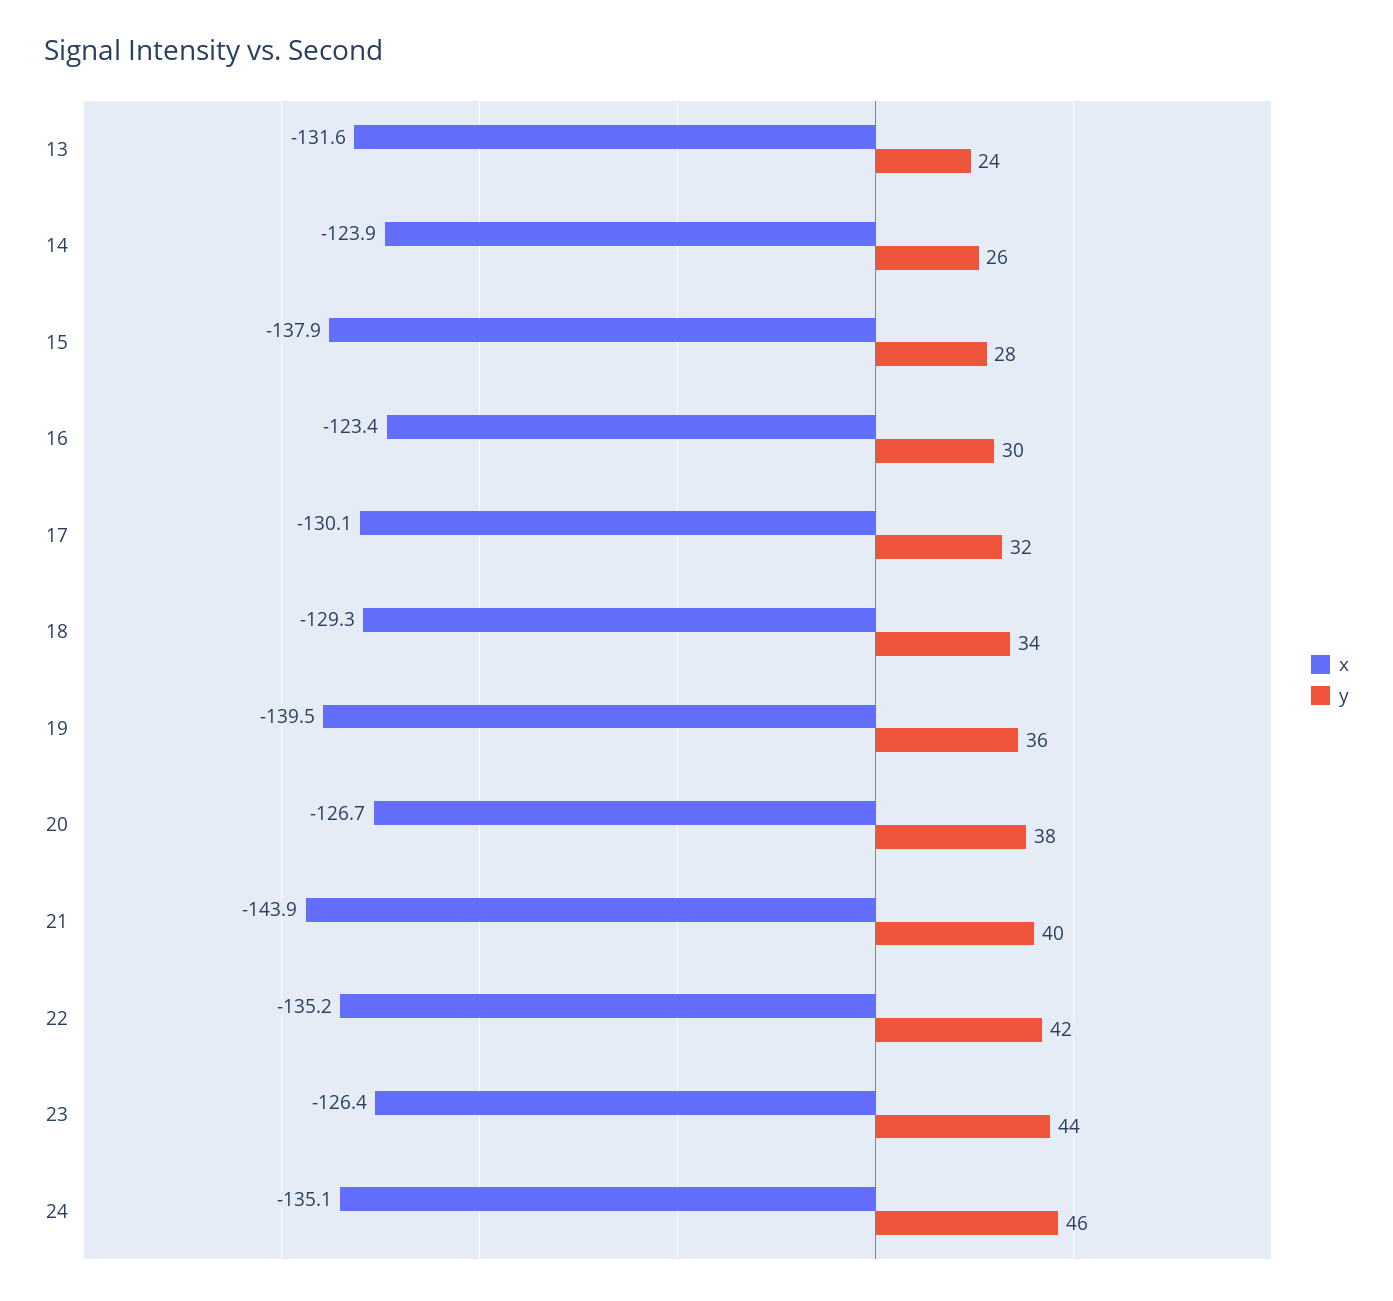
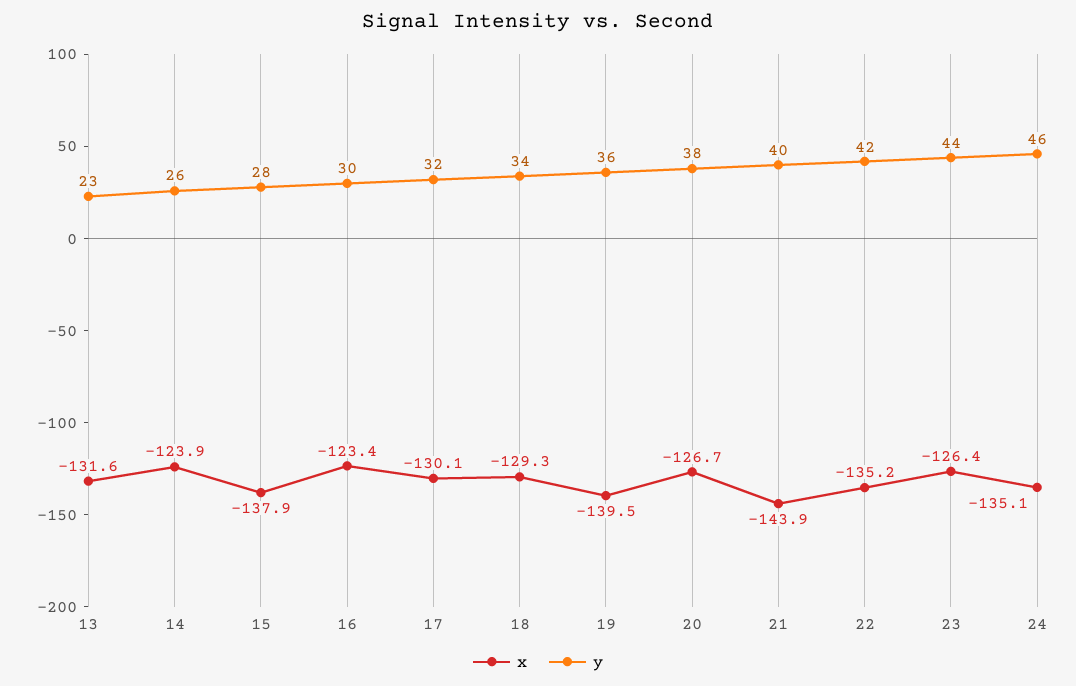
y, 13: 24 -> 23

